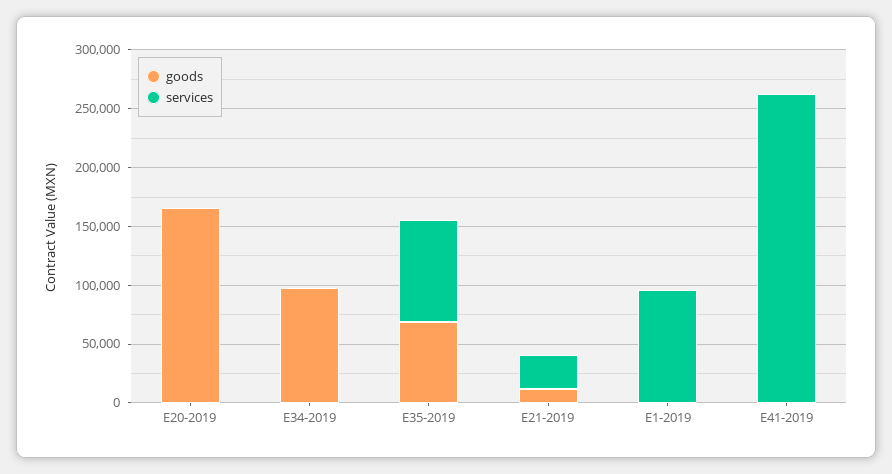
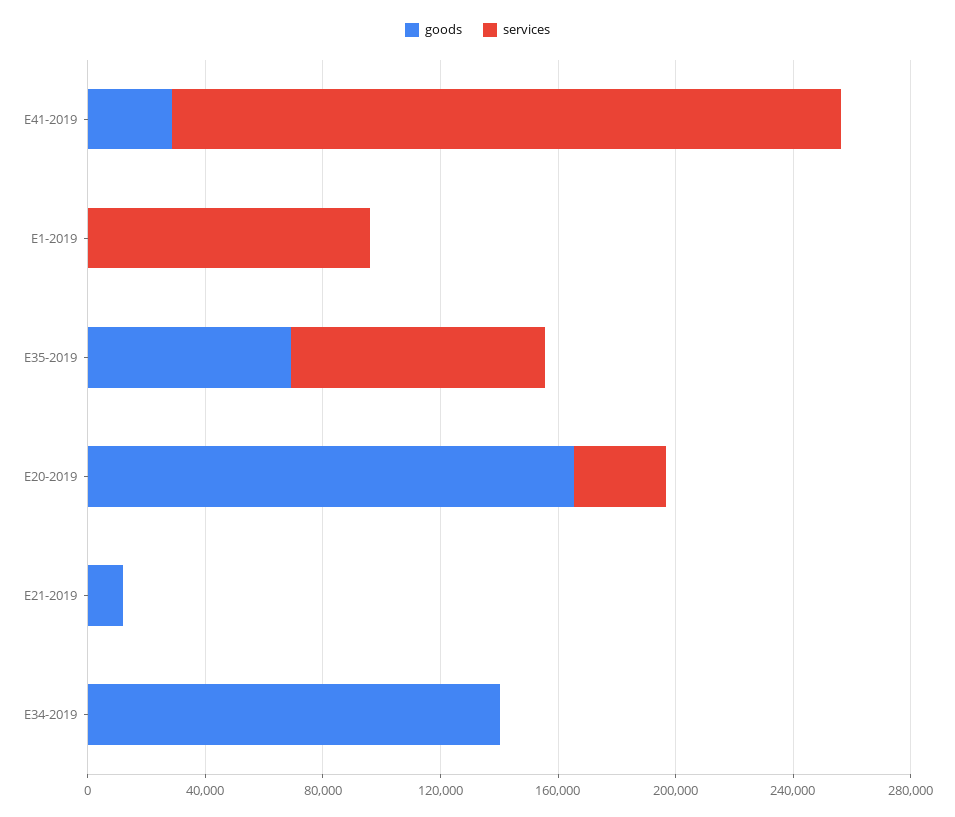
services, E20-2019: 0 -> 30000
goods, E34-2019: 100000 -> 140000
services, E21-2019: 30000 -> 0
goods, E41-2019: 0 -> 30000
services, E41-2019: 260000 -> 230000

